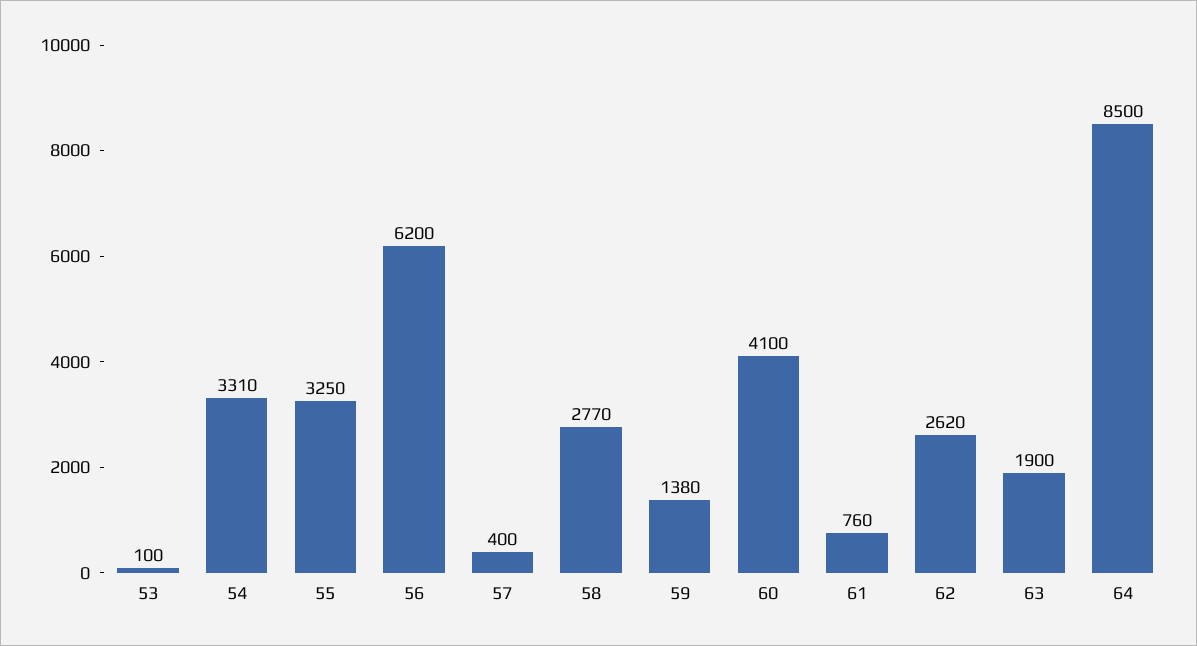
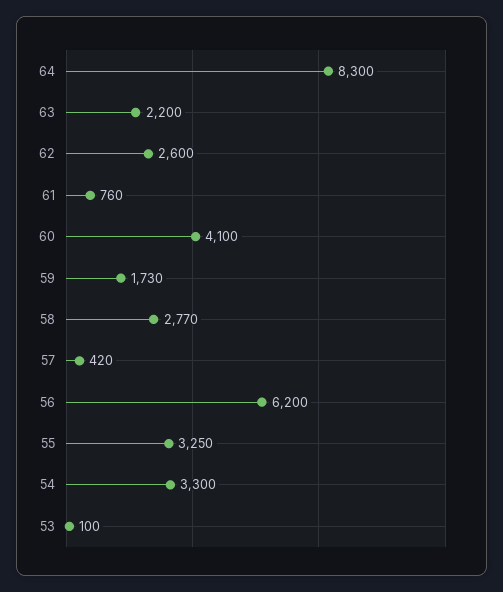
54: 3310 -> 3300
57: 400 -> 420
59: 1380 -> 1730
62: 2620 -> 2600
63: 1900 -> 2200
64: 8500 -> 8300

